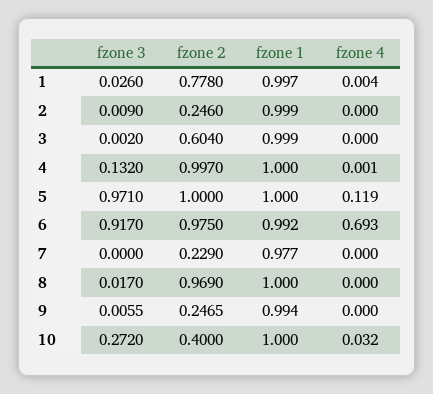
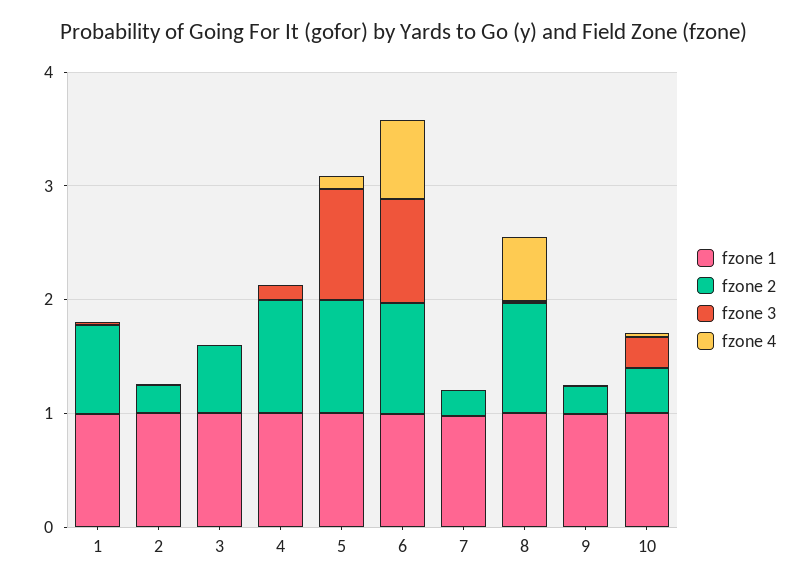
fzone 4, 8: 0 -> 0.6

